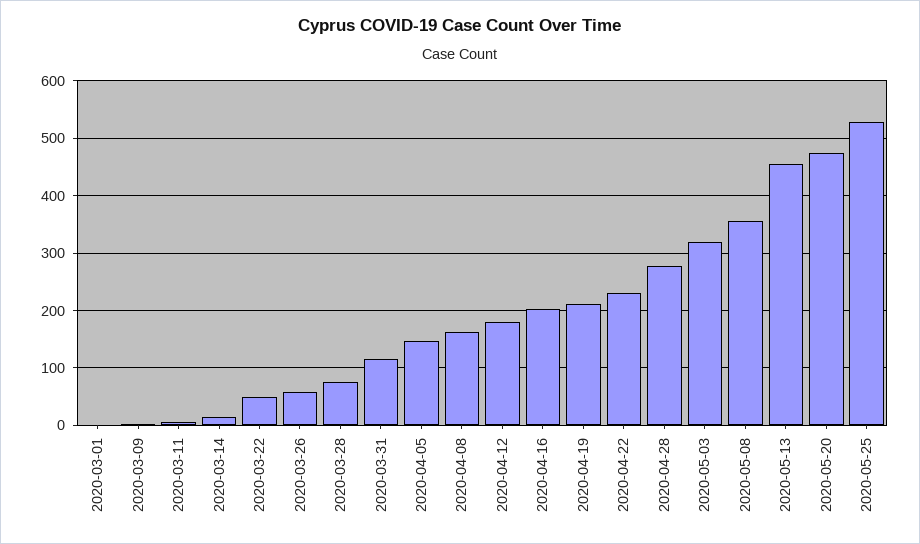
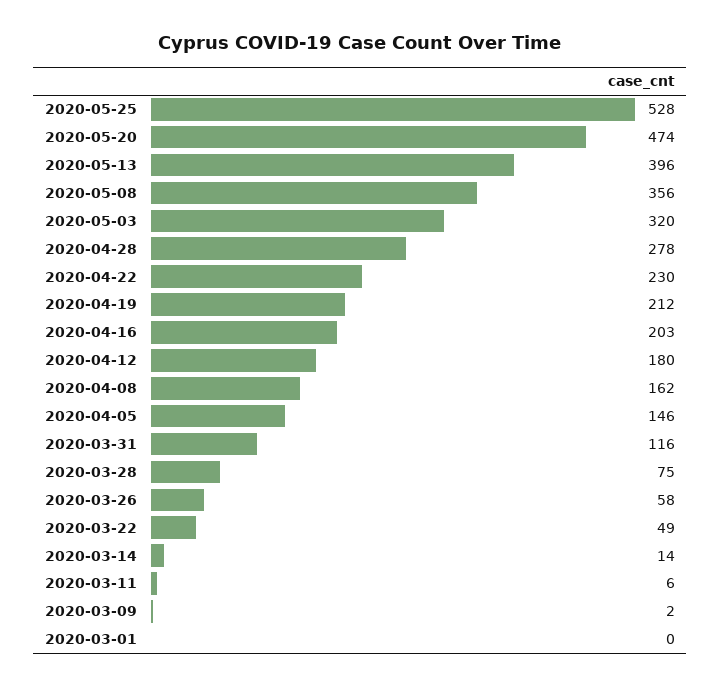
2020-05-13: 460 -> 396

